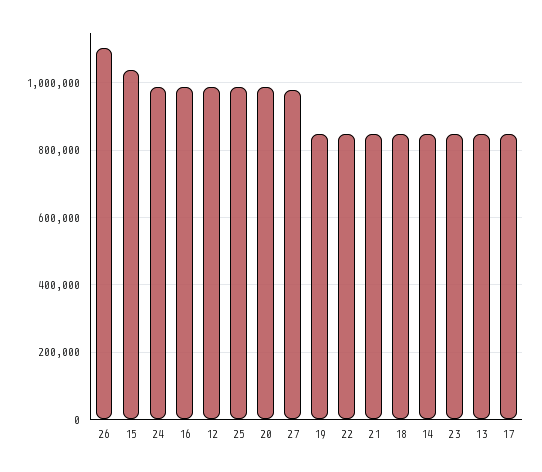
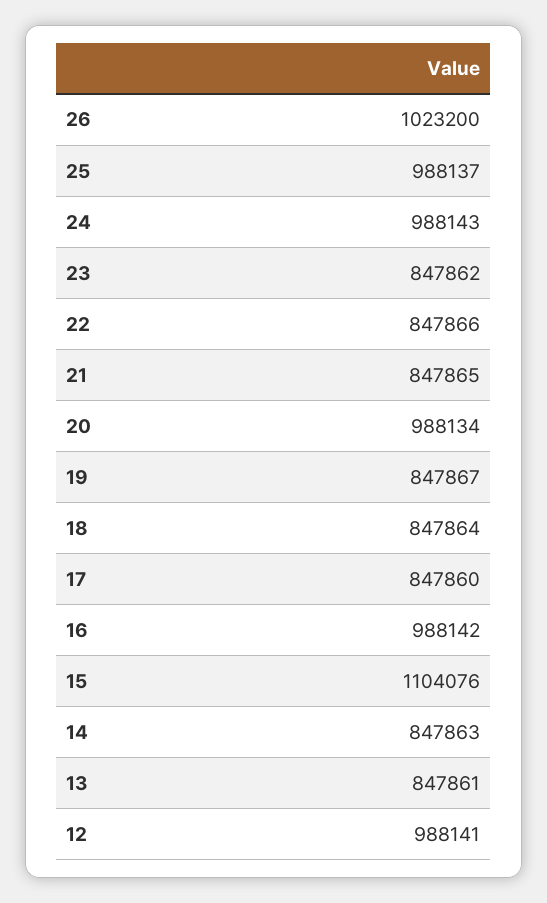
26: 1100000 -> 1023200
15: 1040000 -> 1104076
27: 980000 -> none

